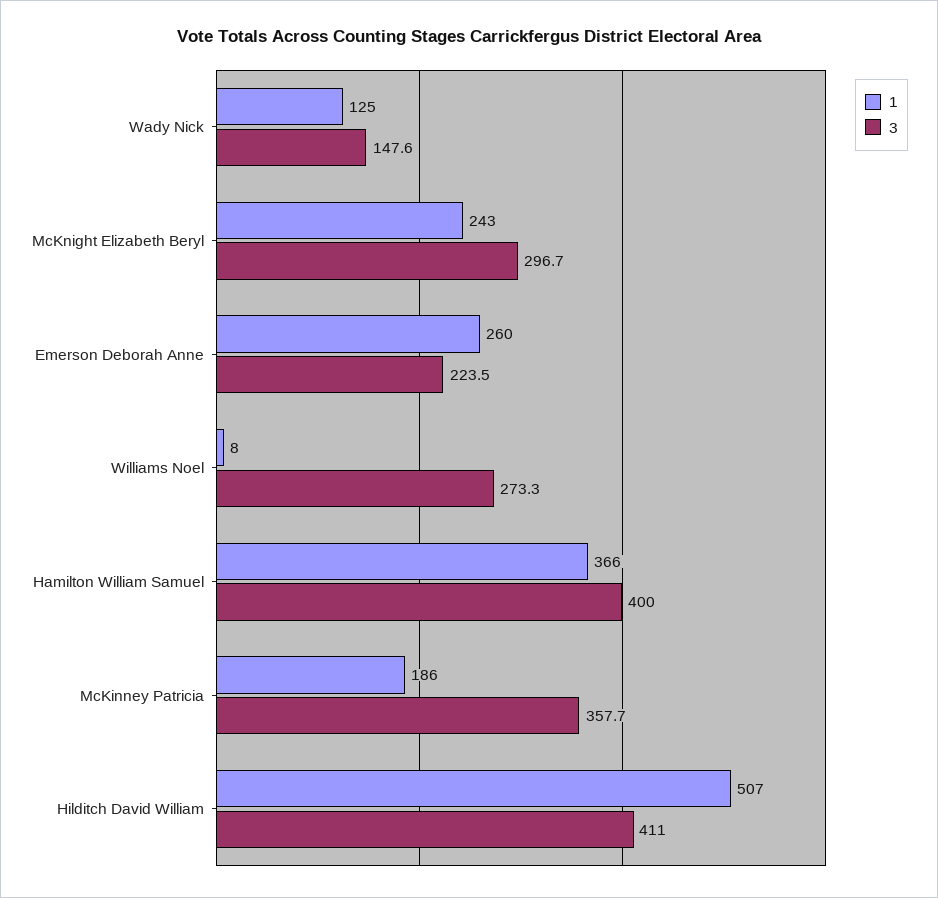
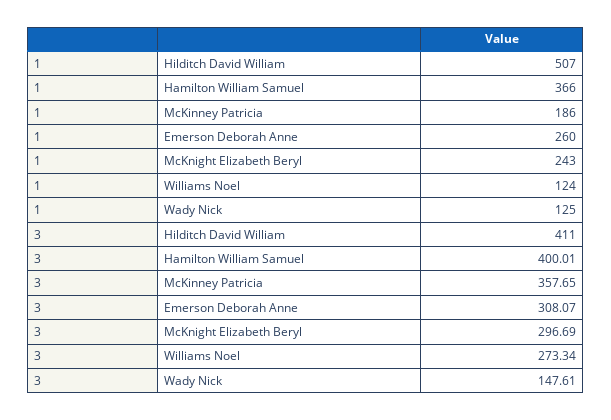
3, Emerson Deborah Anne: 223.5 -> 308.07
1, Williams Noel: 8 -> 124

